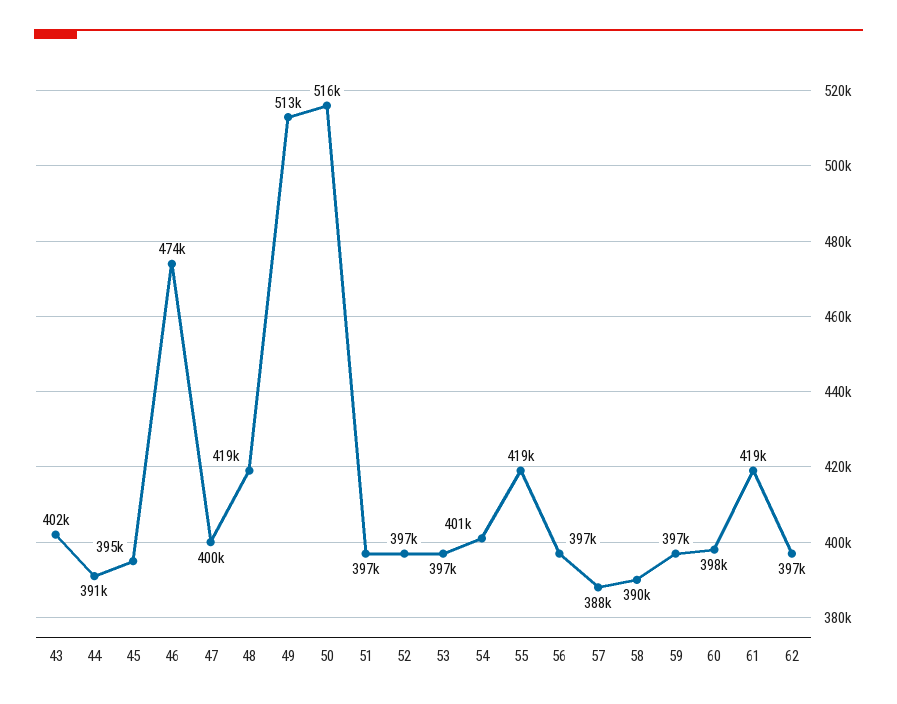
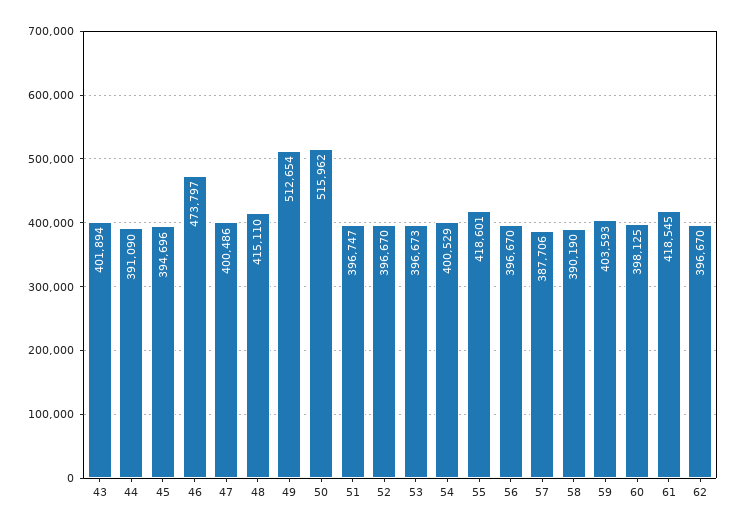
48: 419000 -> 415110
59: 397000 -> 403593

